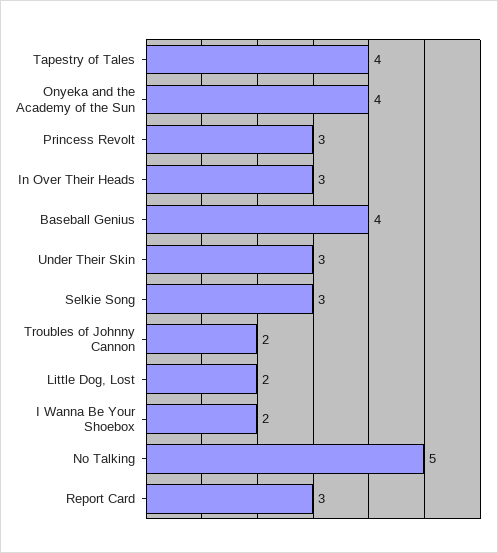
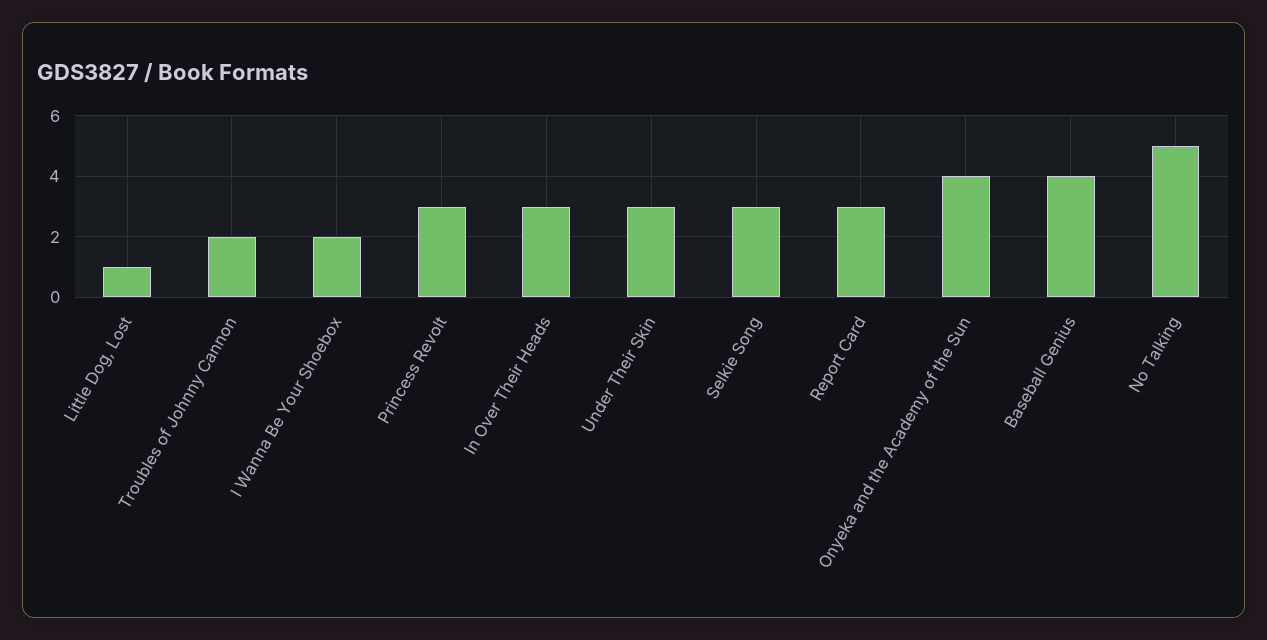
Tapestry of Tales: 4 -> none
Little Dog, Lost: 2 -> 1

